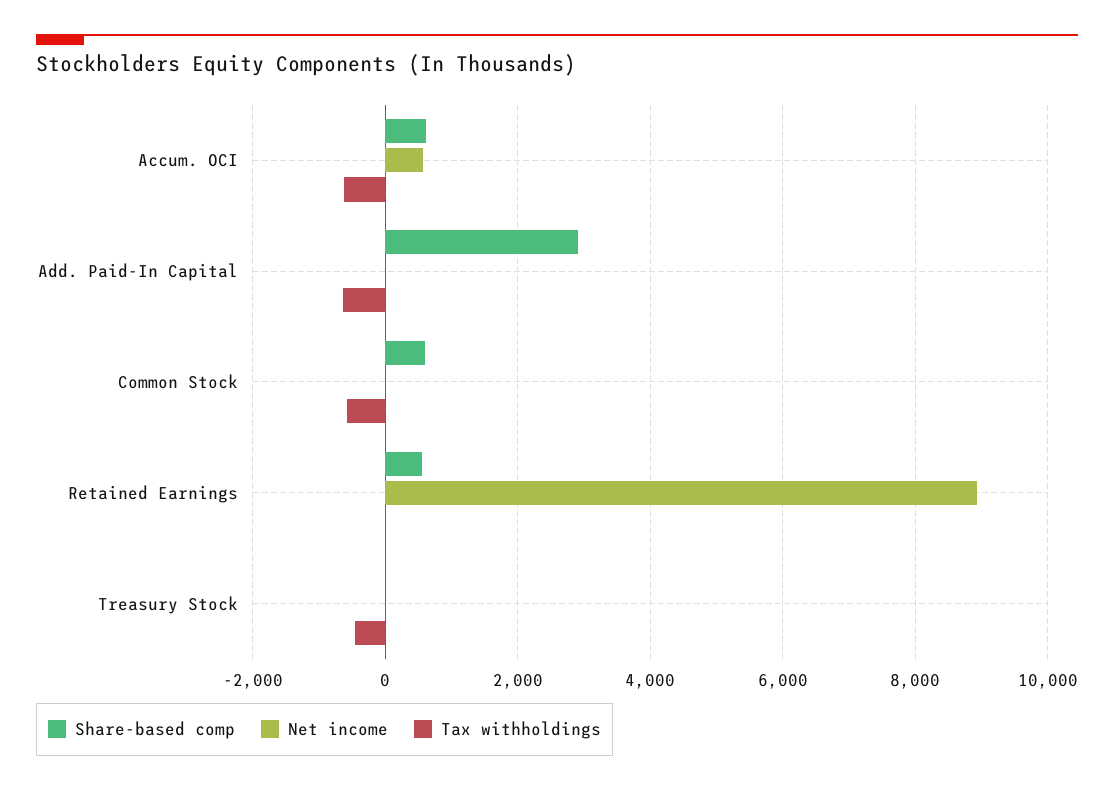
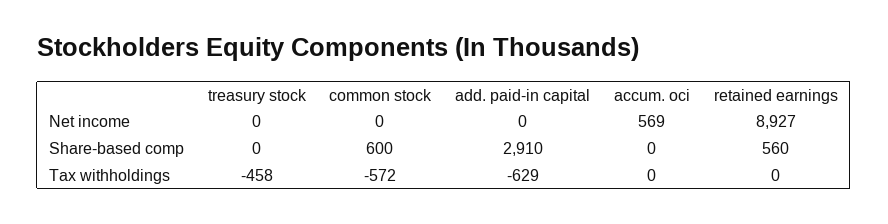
Share-based comp, Accum. OCI: 600 -> 0
Tax withholdings, Accum. OCI: -600 -> 0

